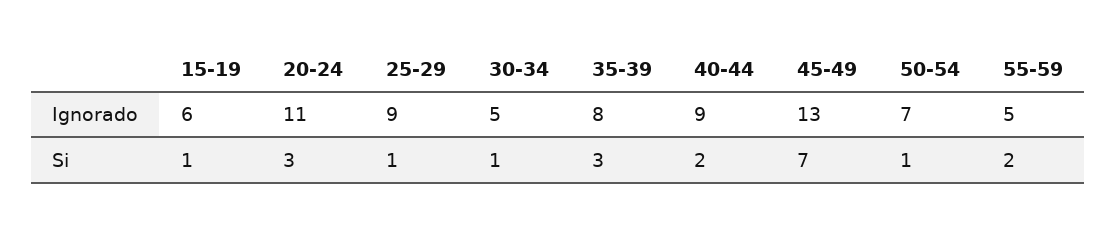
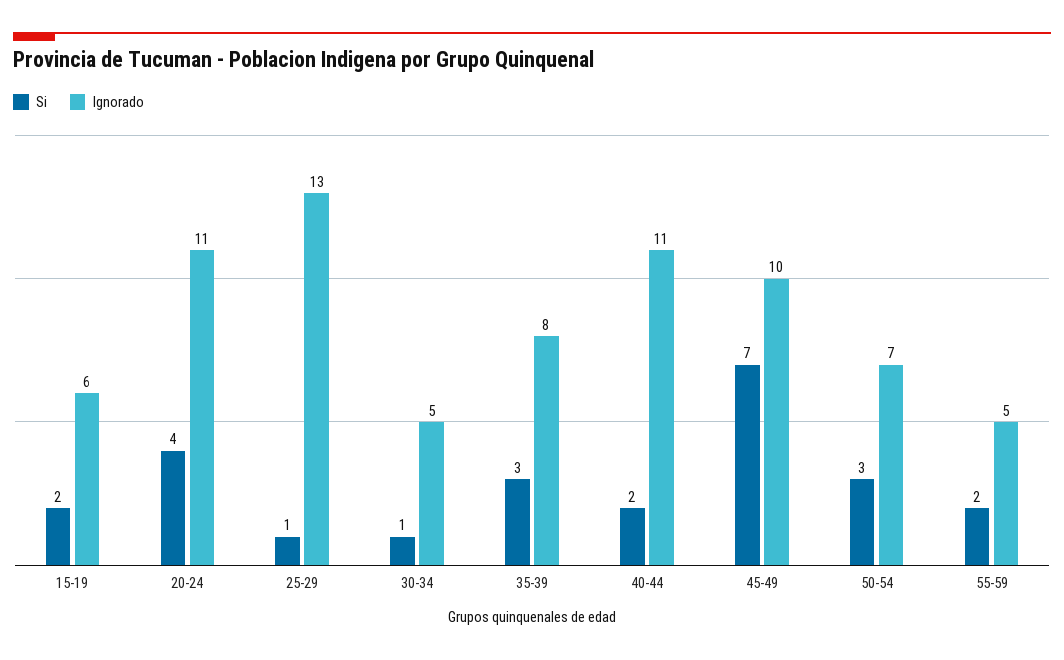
Ignorado, 25-29: 9 -> 13
Ignorado, 40-44: 9 -> 11
Ignorado, 45-49: 13 -> 10
Si, 15-19: 1 -> 2
Si, 20-24: 3 -> 4
Si, 50-54: 1 -> 3

